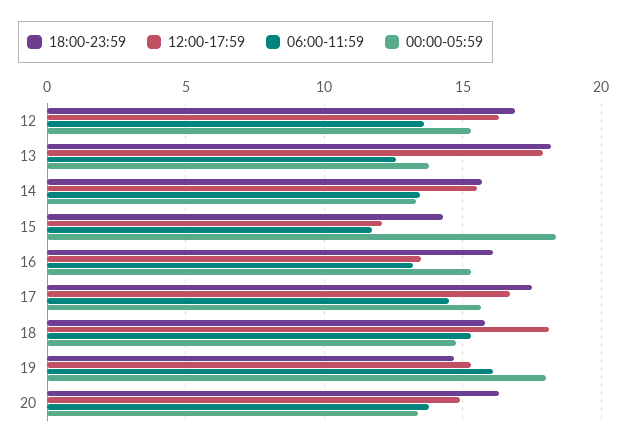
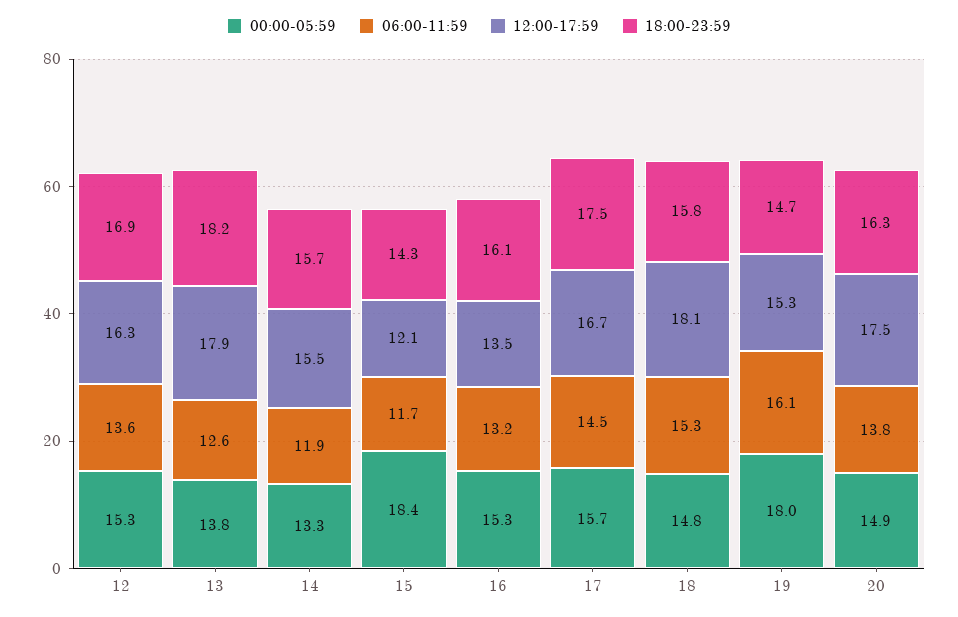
06:00-11:59, 14: 13.5 -> 11.9
12:00-17:59, 20: 15 -> 17.5
00:00-05:59, 20: 13.5 -> 14.9

